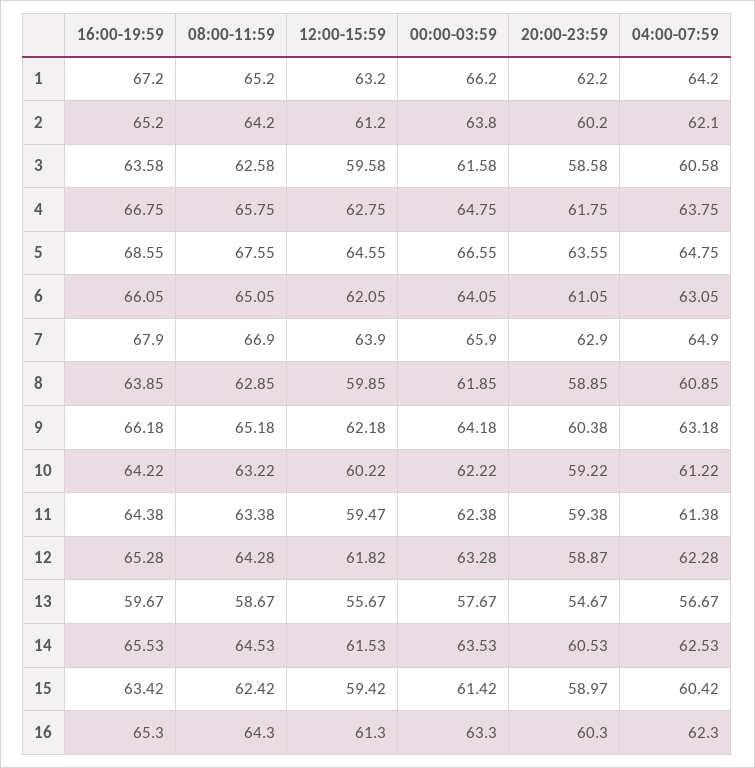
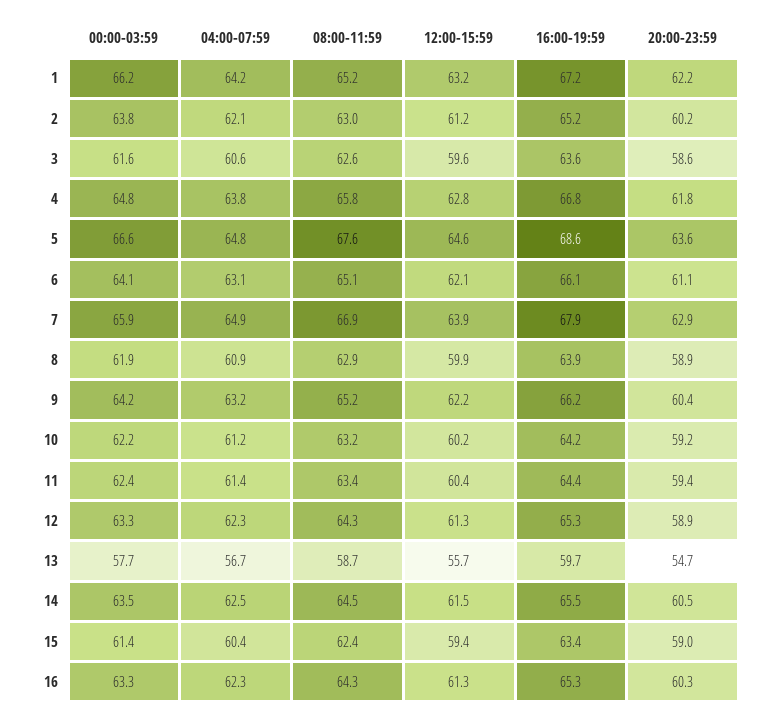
08:00-11:59, 2: 64.2 -> 63
12:00-15:59, 11: 59.47 -> 60.4
12:00-15:59, 12: 61.82 -> 61.3

